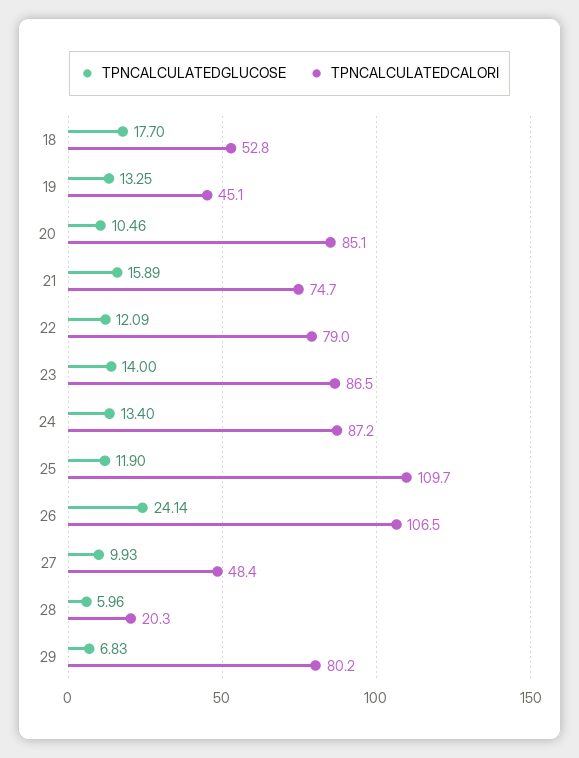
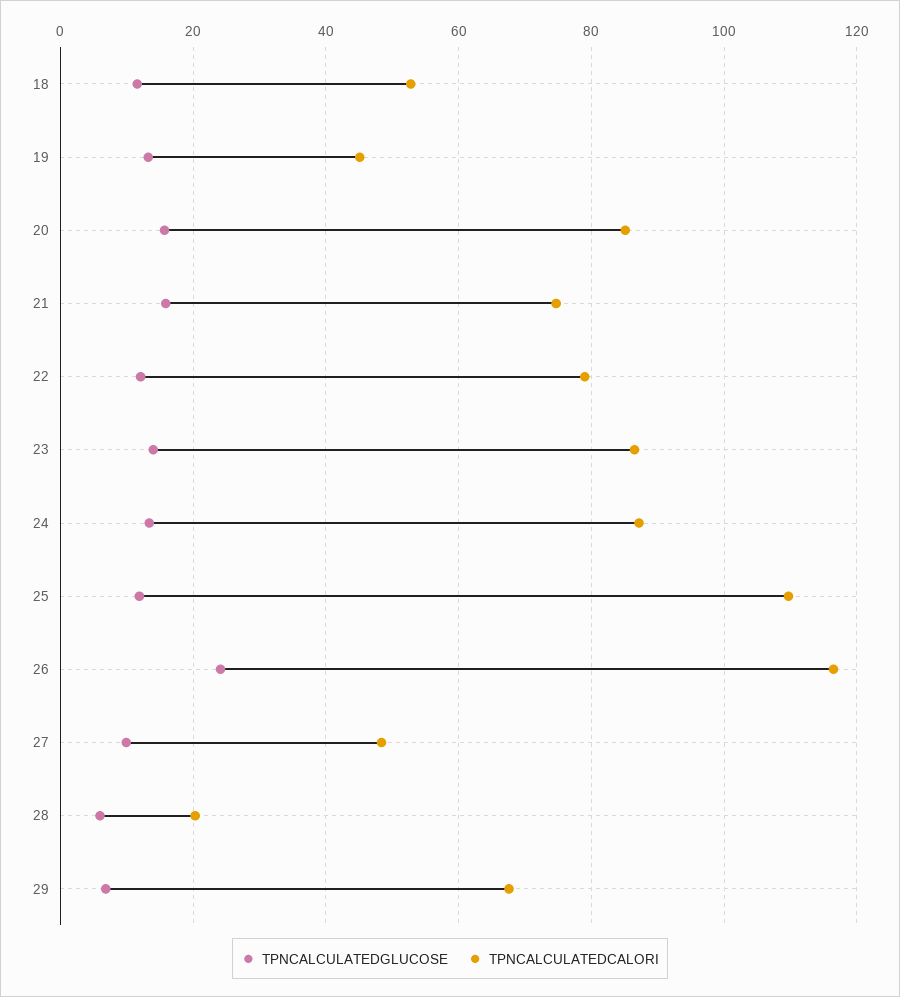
TPNCALCULATEDGLUCOSE, 18: 17.7 -> 12
TPNCALCULATEDGLUCOSE, 20: 10.46 -> 16
TPNCALCULATEDCALORI, 26: 106.5 -> 116
TPNCALCULATEDCALORI, 29: 80.2 -> 68

